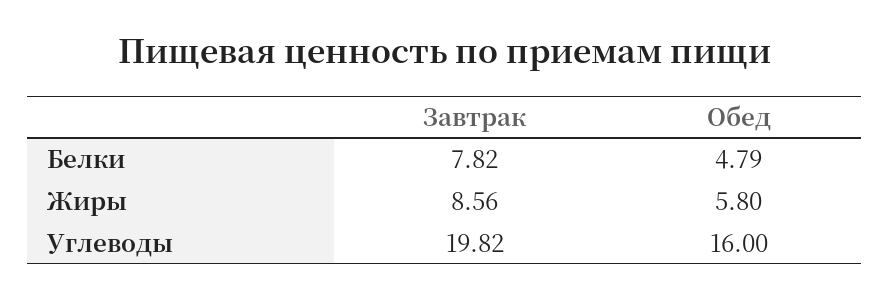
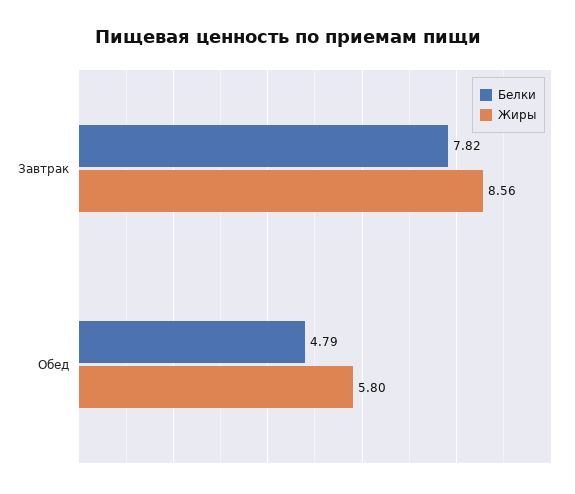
Углеводы, Завтрак: 19.82 -> none
Углеводы, Обед: 16 -> none

